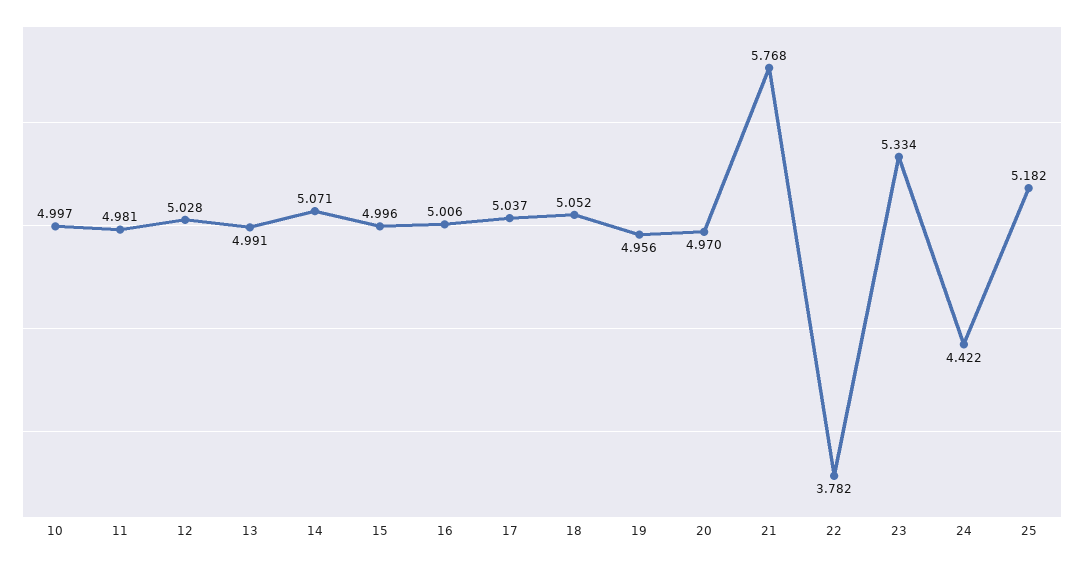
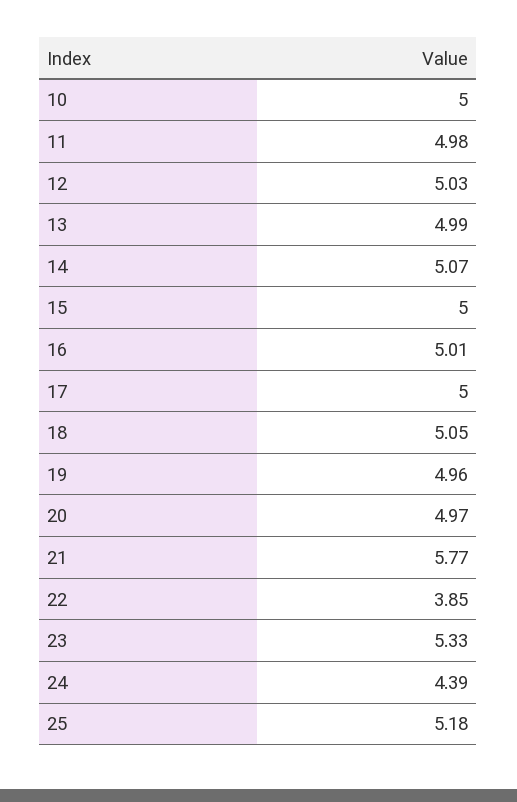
17: 5.037 -> 5
22: 3.782 -> 3.85
24: 4.422 -> 4.39

